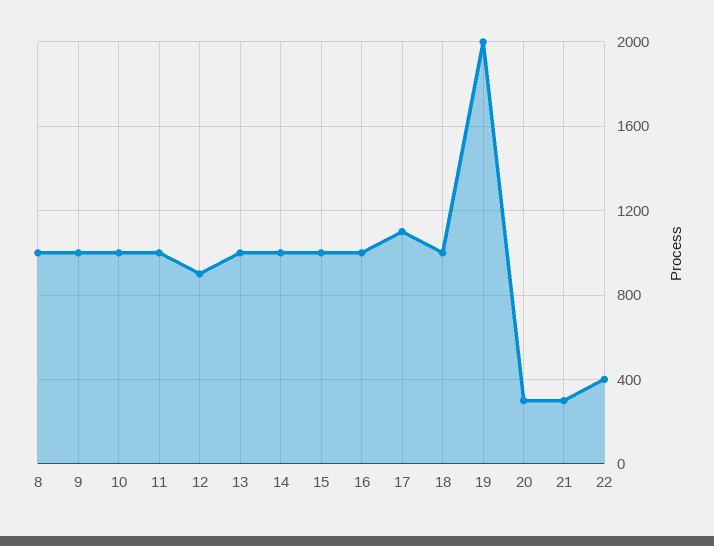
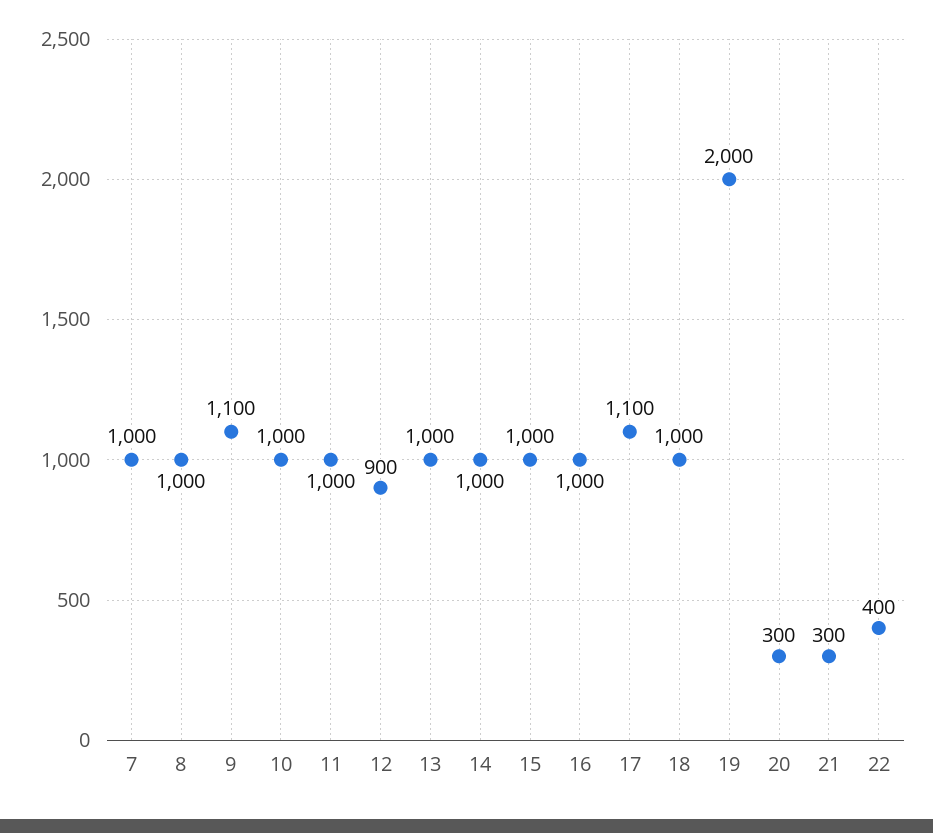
9: 1000 -> 1100
7: none -> 1000

